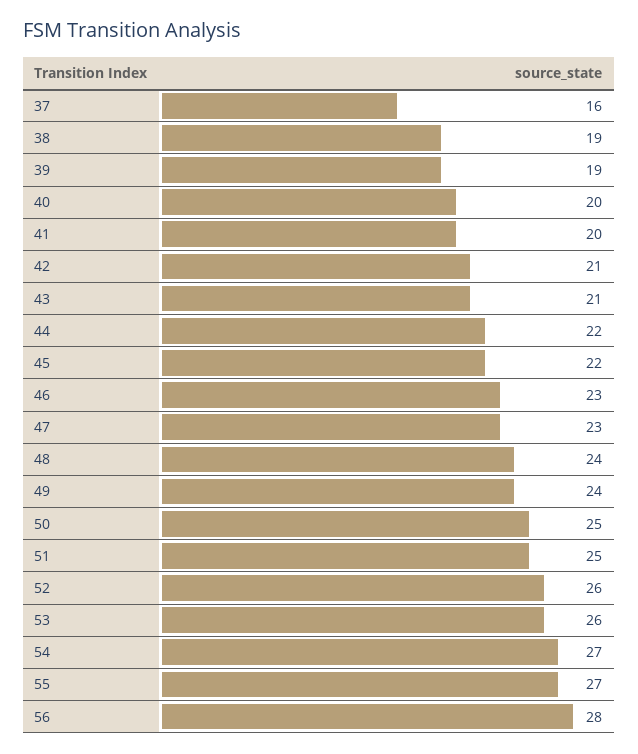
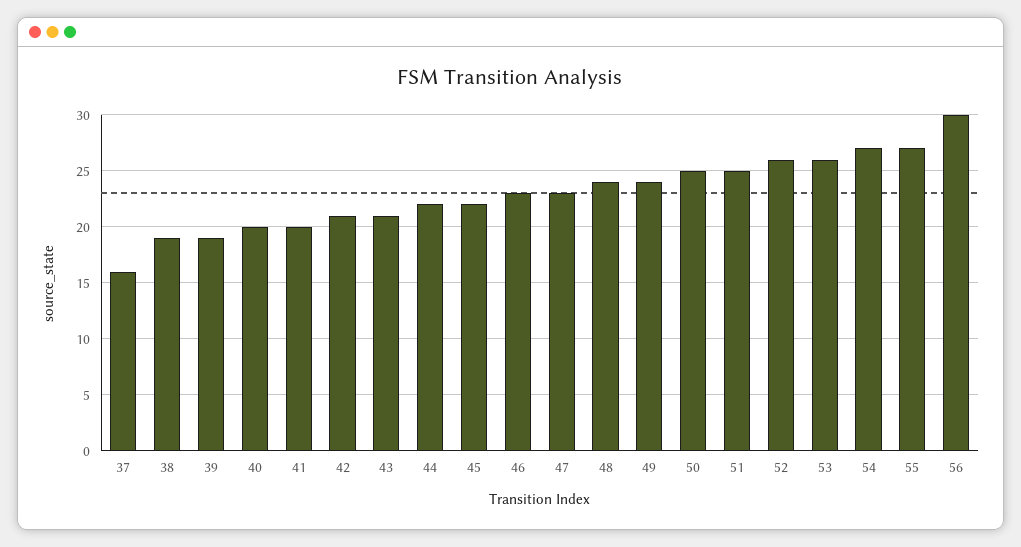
56: 28 -> 30

